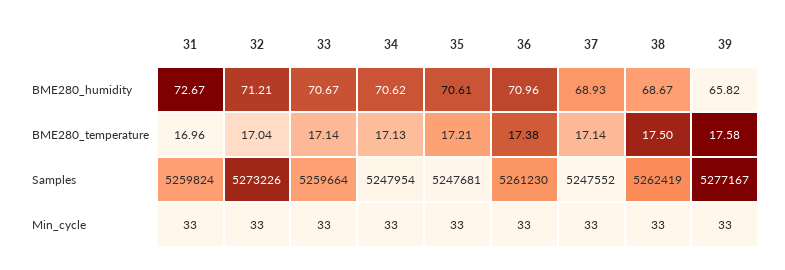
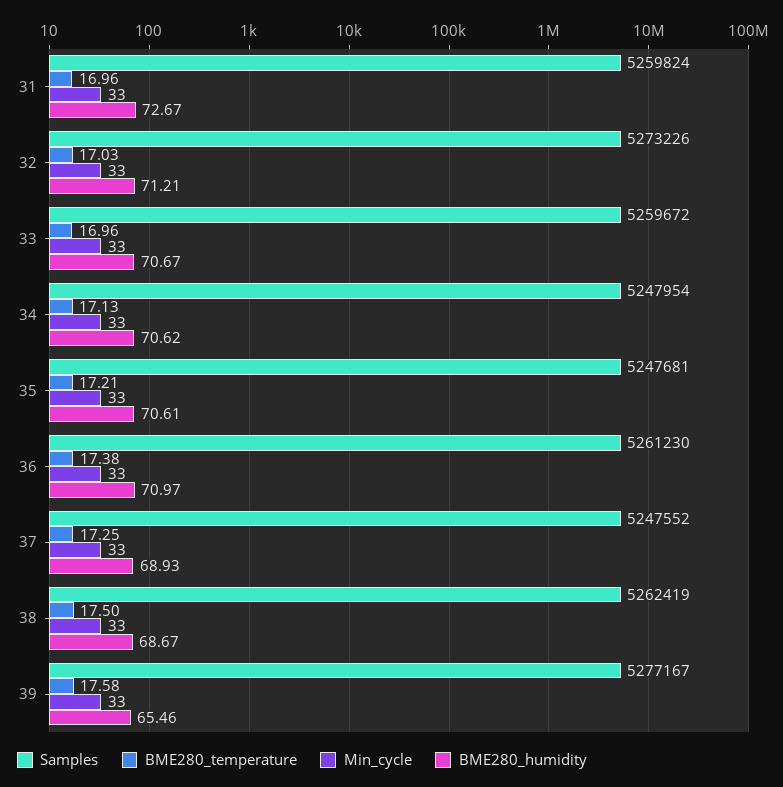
BME280_humidity, 36: 70.96 -> 70.97
BME280_humidity, 39: 65.82 -> 65.46
BME280_temperature, 32: 17.04 -> 17.03
BME280_temperature, 33: 17.14 -> 16.96
BME280_temperature, 37: 17.14 -> 17.25
Samples, 33: 5259664 -> 5259672

